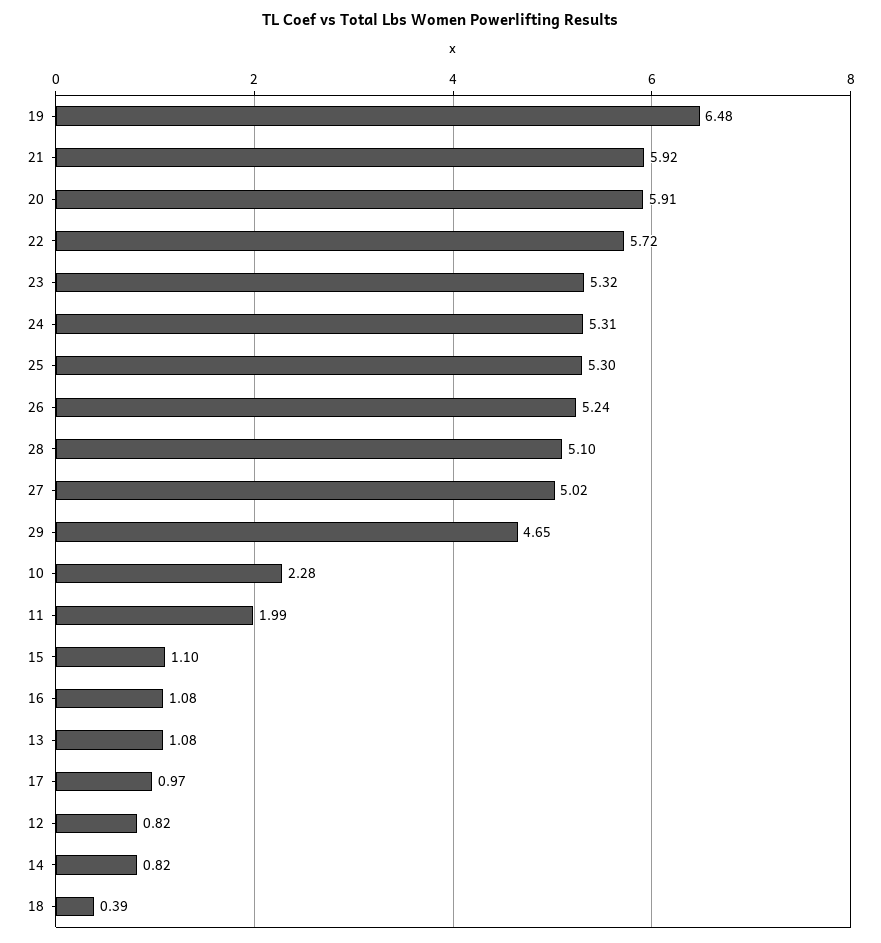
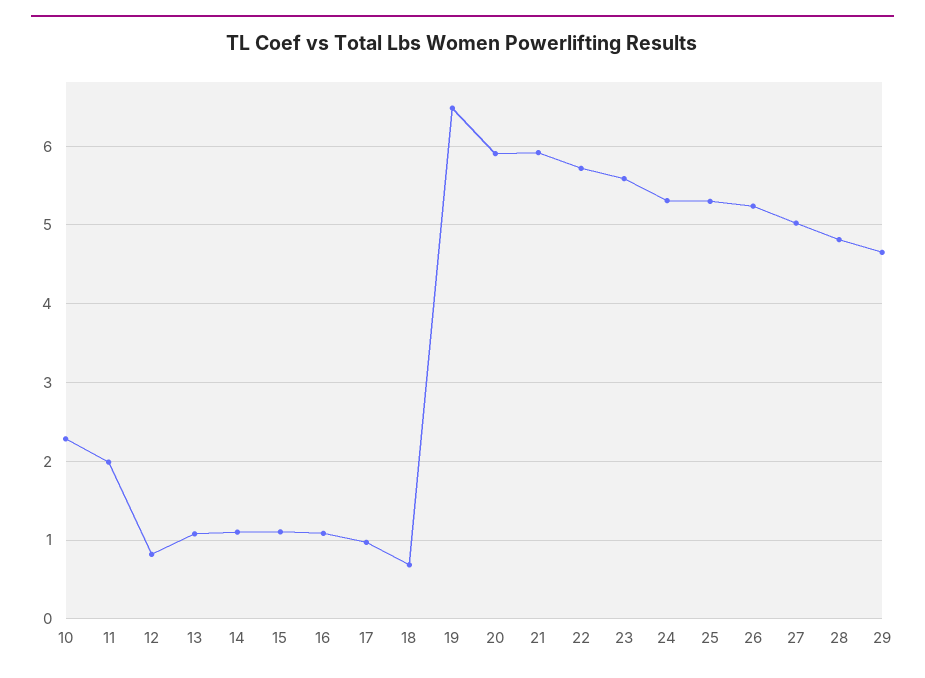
23: 5.32 -> 5.6
28: 5.1 -> 4.8
14: 0.82 -> 1.1
18: 0.39 -> 0.7

